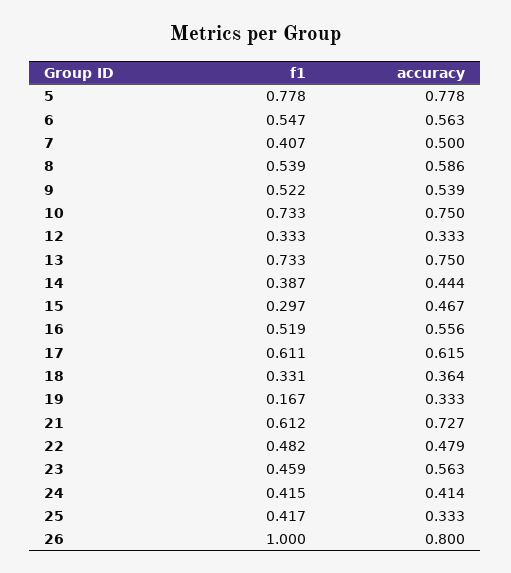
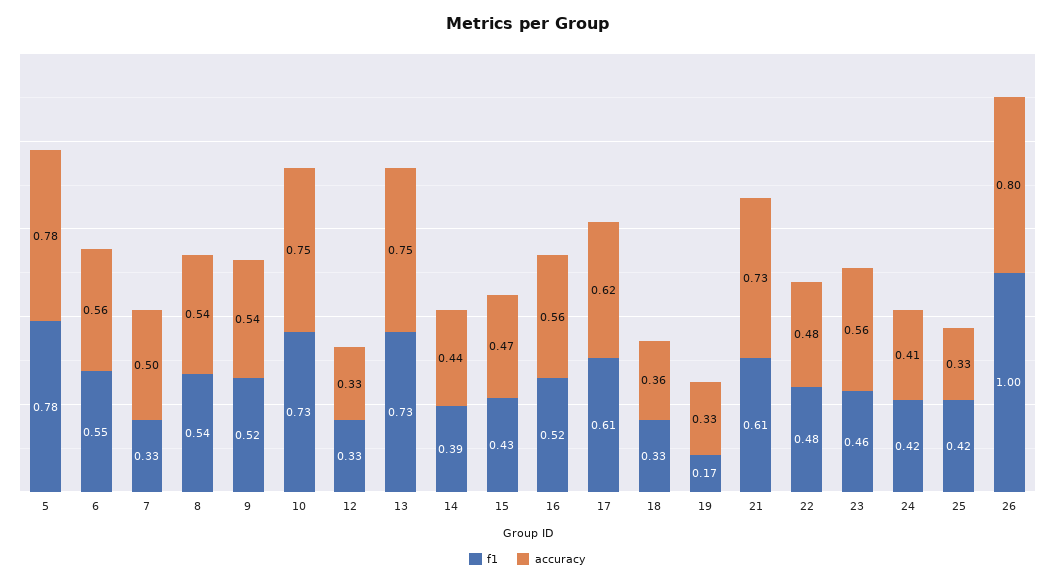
f1, 7: 0.407 -> 0.33
accuracy, 8: 0.586 -> 0.54
f1, 15: 0.297 -> 0.43

